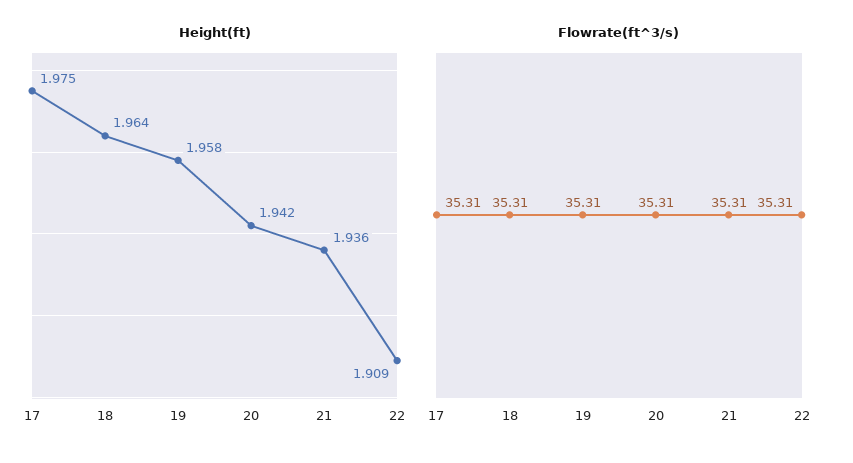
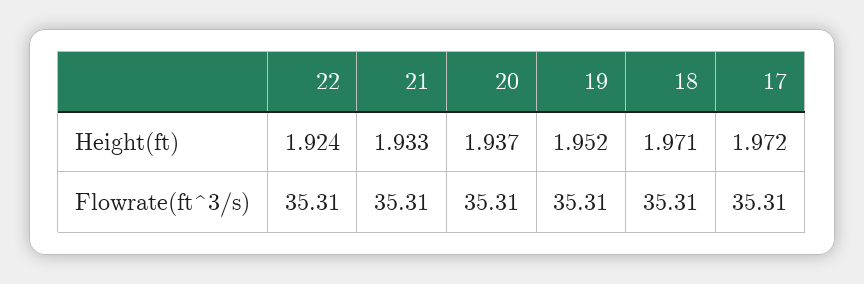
Height(ft), 17: 1.975 -> 1.972
Height(ft), 18: 1.964 -> 1.971
Height(ft), 19: 1.958 -> 1.952
Height(ft), 20: 1.942 -> 1.937
Height(ft), 21: 1.936 -> 1.933
Height(ft), 22: 1.909 -> 1.924

